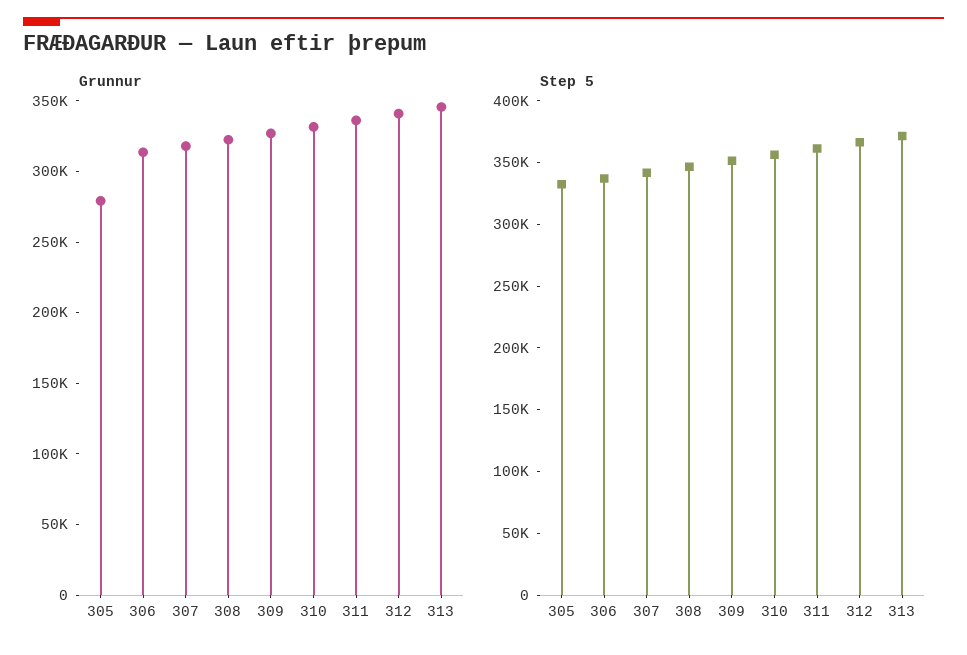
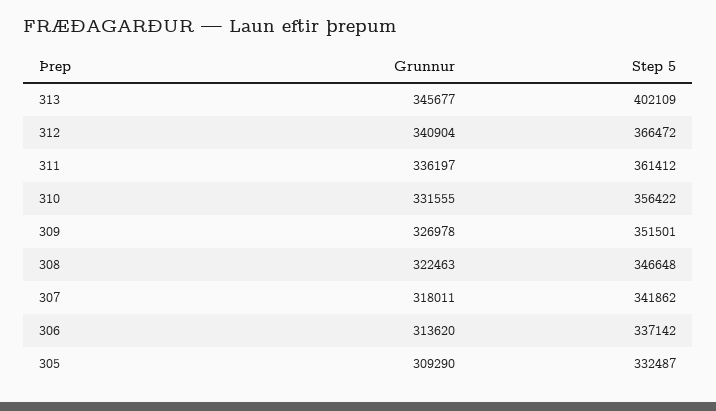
Grunnur, 305: 280000 -> 309290
Step 5, 313: 370000 -> 402109

